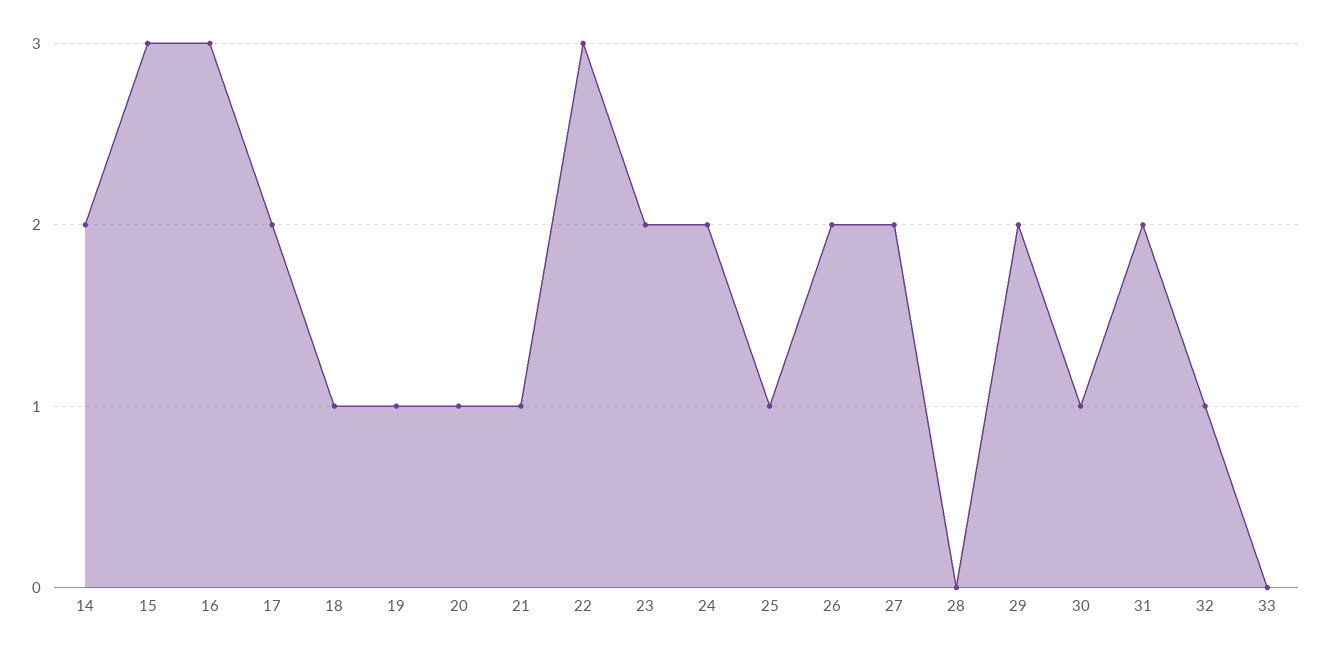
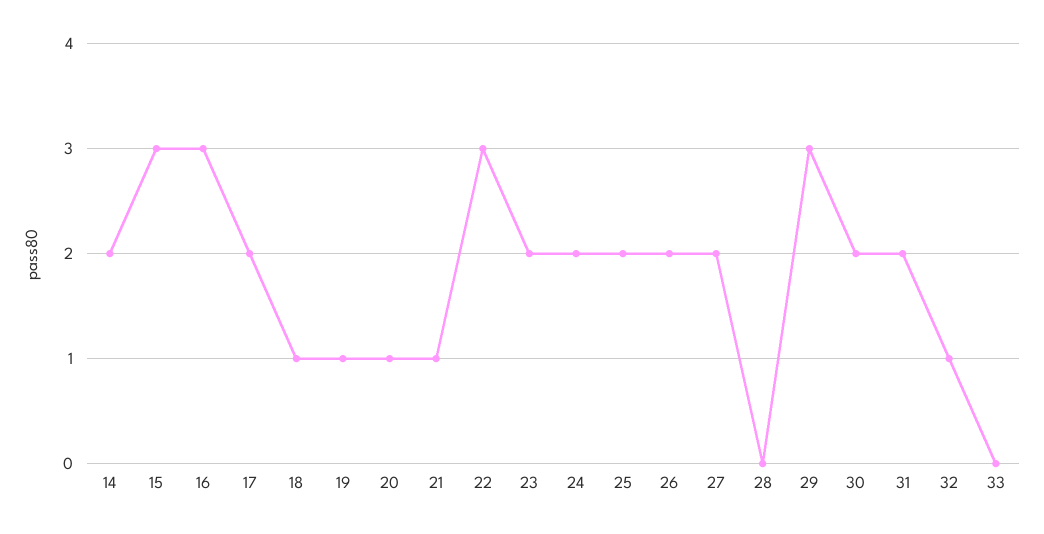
25: 1 -> 2
29: 2 -> 3
30: 1 -> 2

